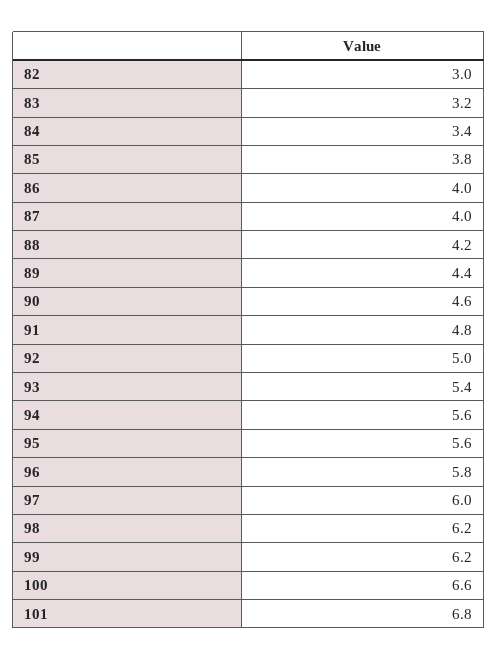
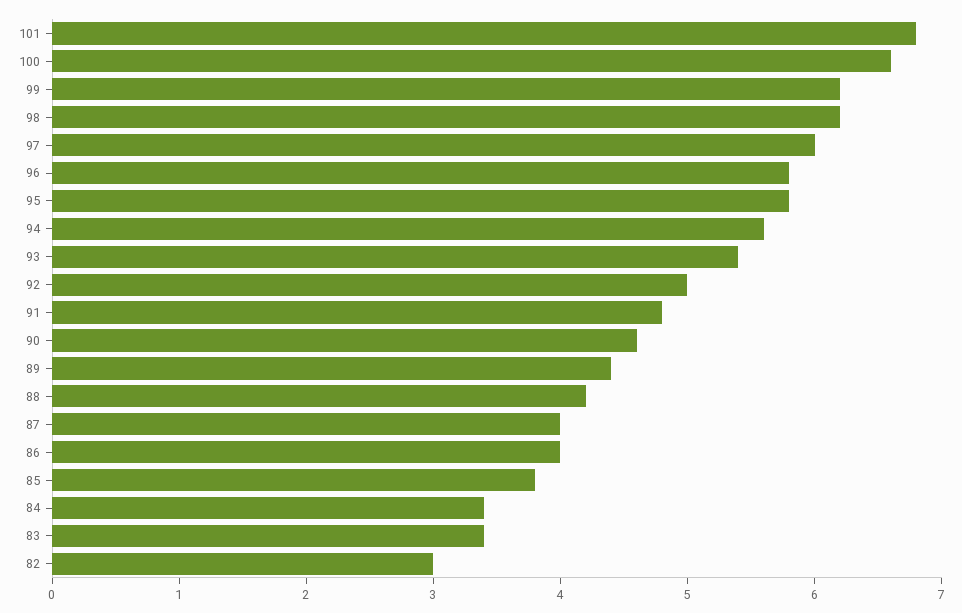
83: 3.2 -> 3.4
95: 5.6 -> 5.8

